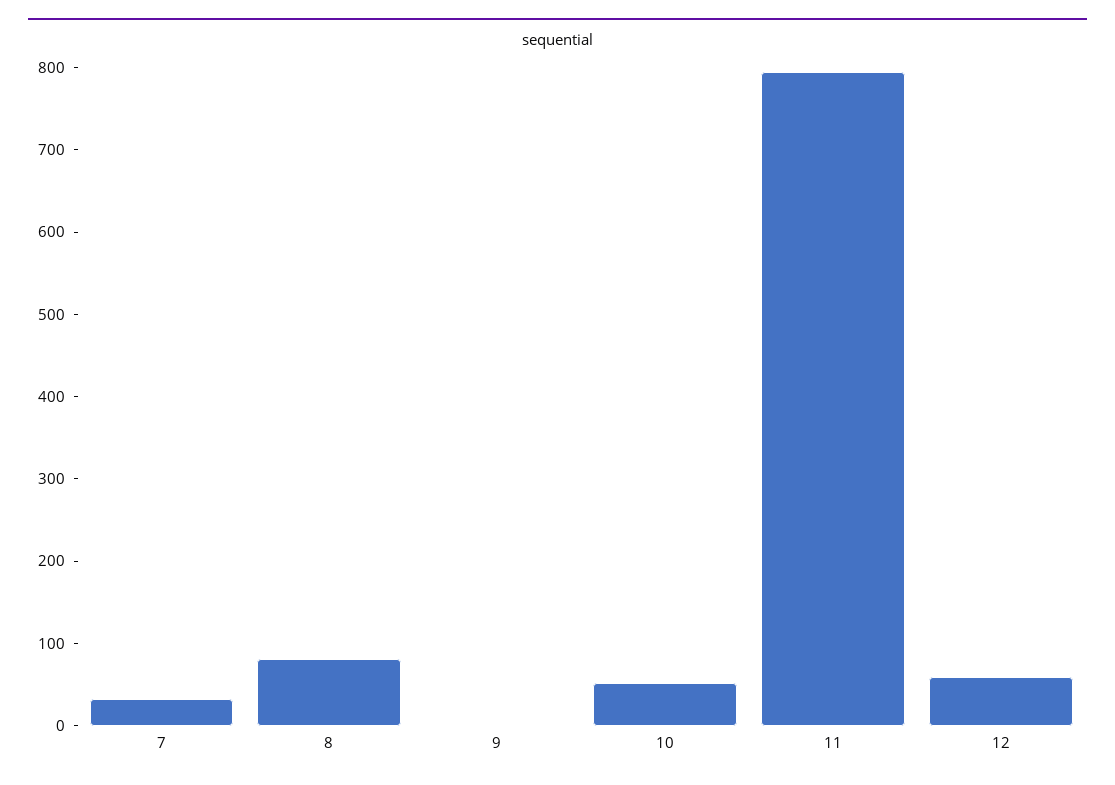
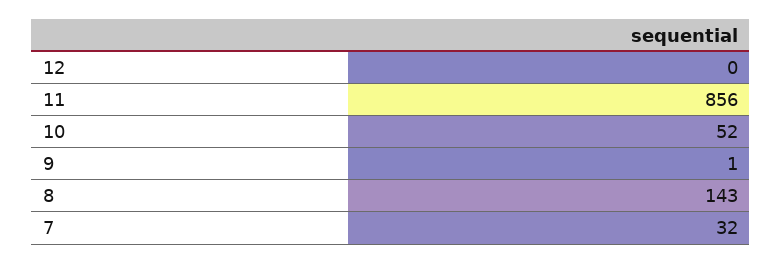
8: 80 -> 143
11: 800 -> 856
12: 60 -> 0

